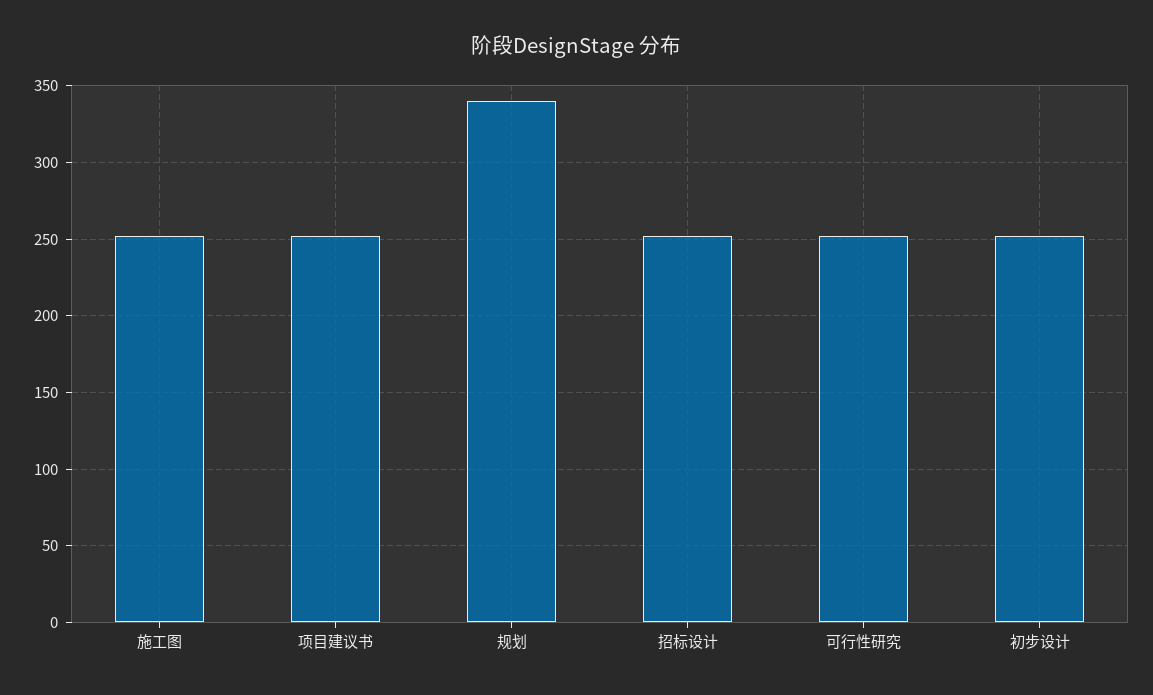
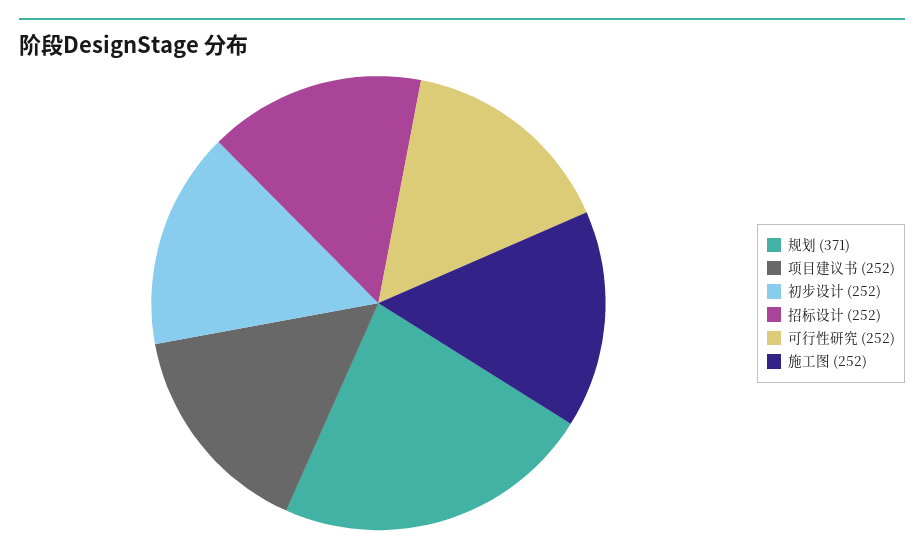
规划: 340 -> 371

